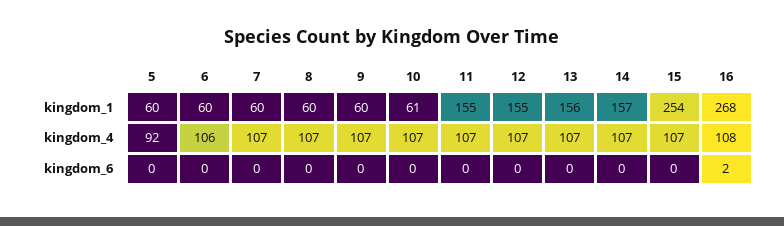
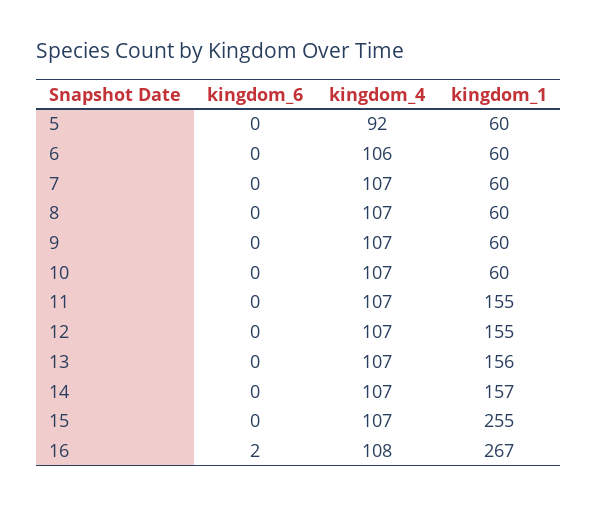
10, kingdom_1: 61 -> 60
15, kingdom_1: 254 -> 255
16, kingdom_1: 268 -> 267

